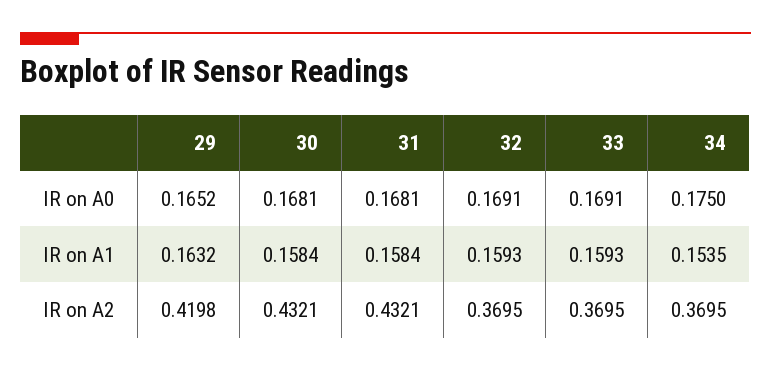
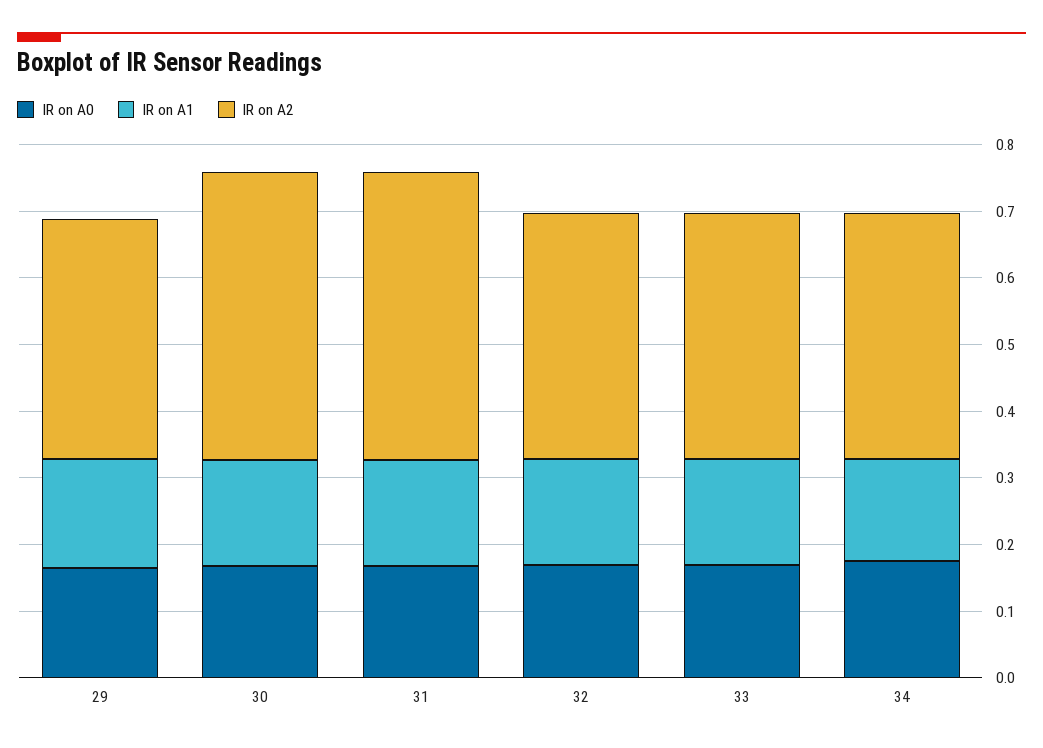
IR on A2, 29: 0.4198 -> 0.36

